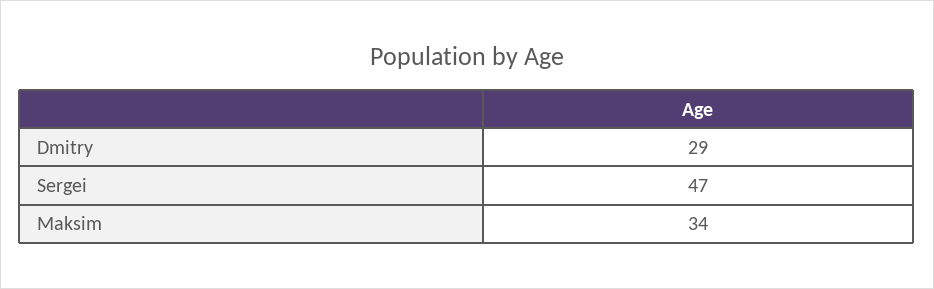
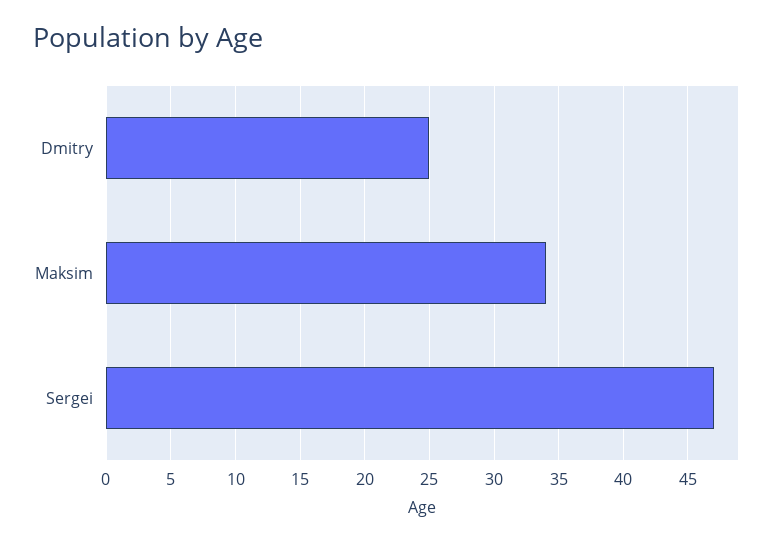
Dmitry: 29 -> 25

